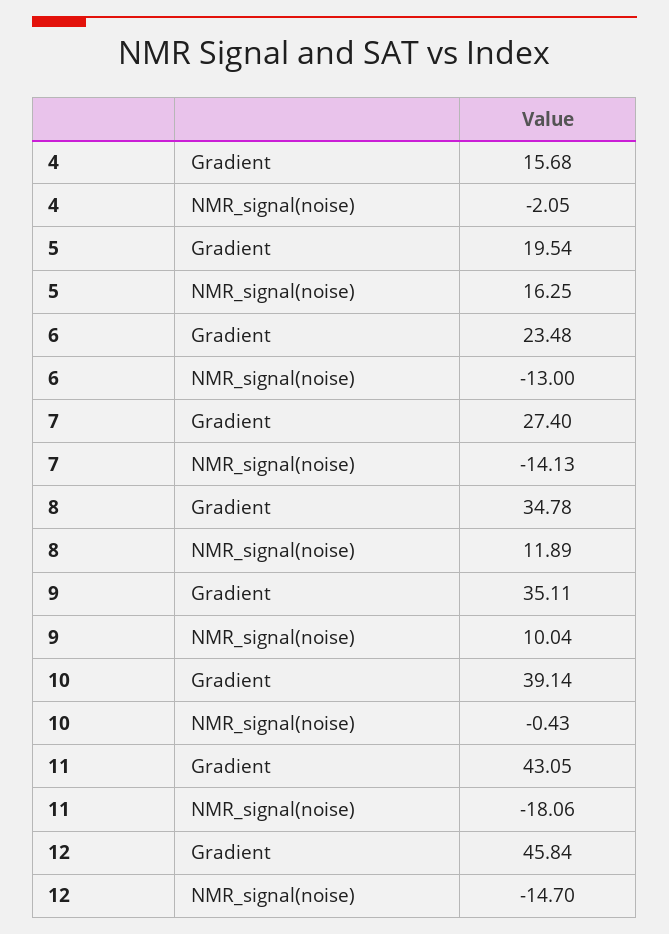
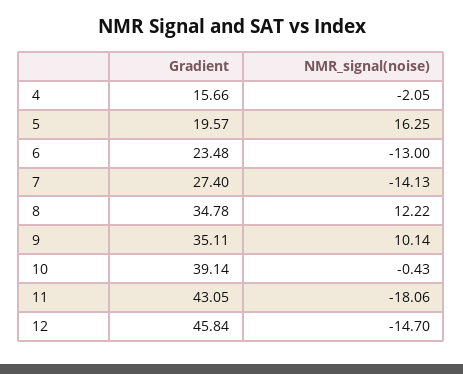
4, Gradient: 15.68 -> 15.66
5, Gradient: 19.54 -> 19.57
8, NMR_signal(noise): 11.89 -> 12.22
9, NMR_signal(noise): 10.04 -> 10.14

